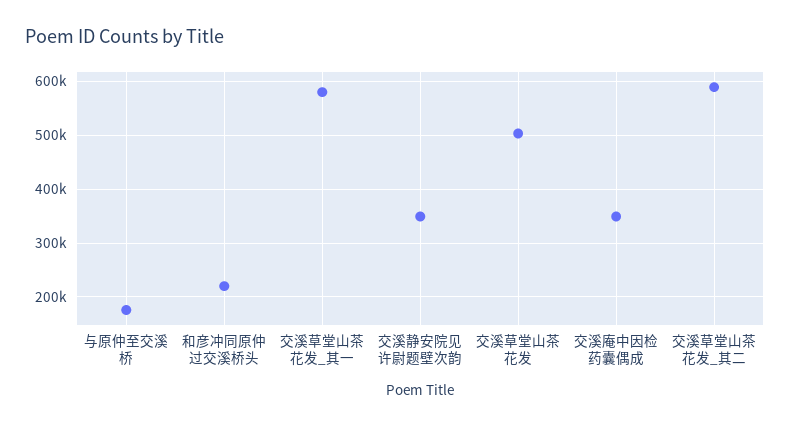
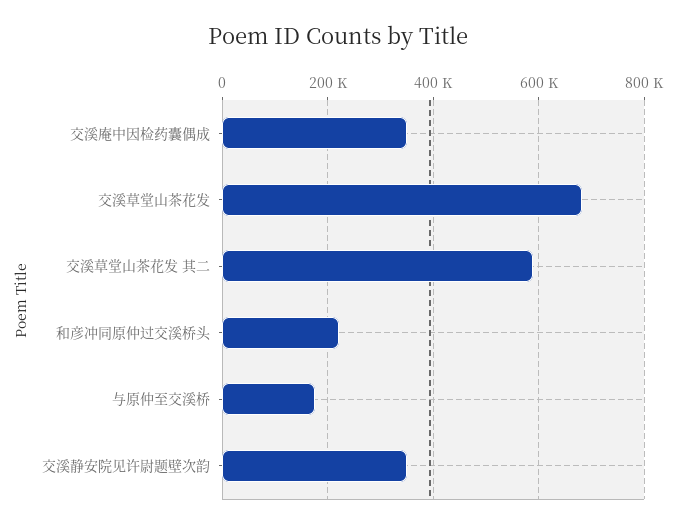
交溪草堂山茶花发_其一: 580000 -> none
交溪草堂山茶花发: 500000 -> 680000

